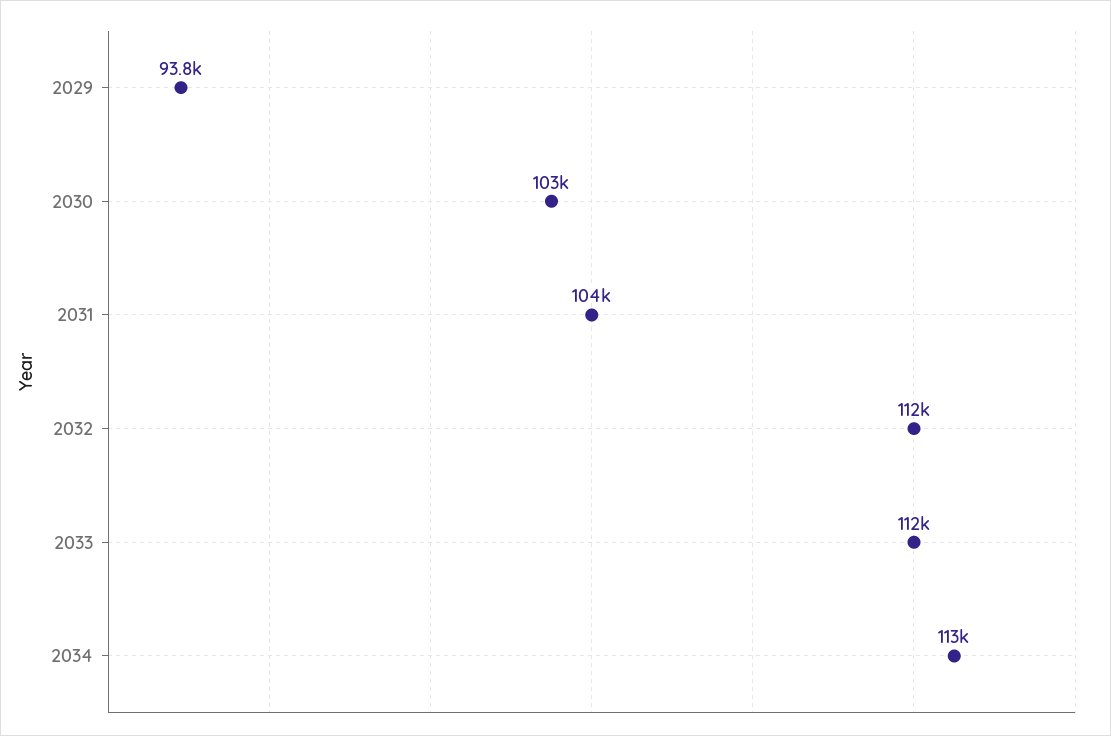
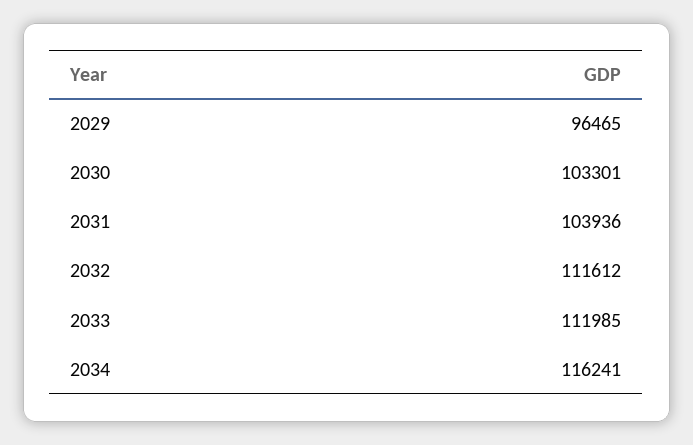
2029: 93800 -> 96465
2034: 113000 -> 116241

